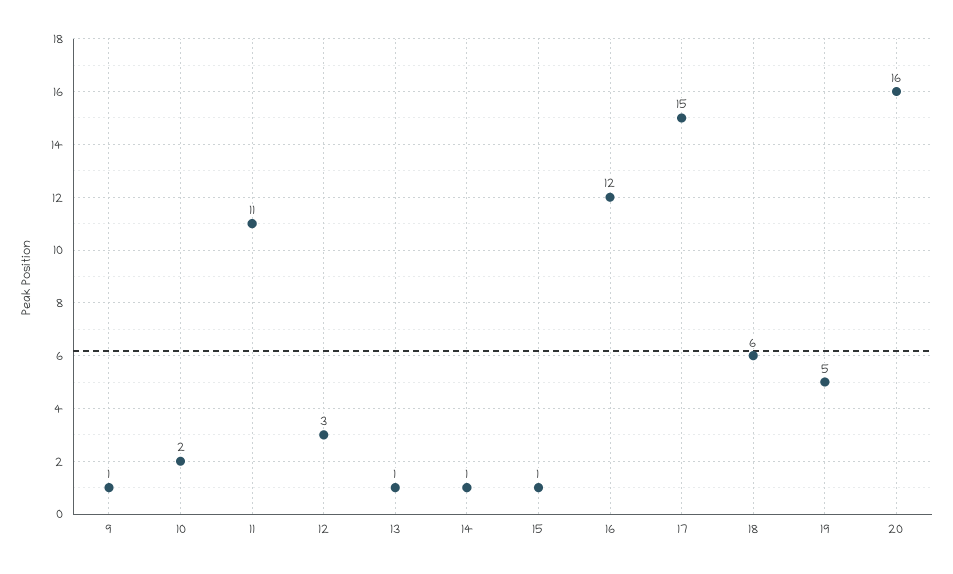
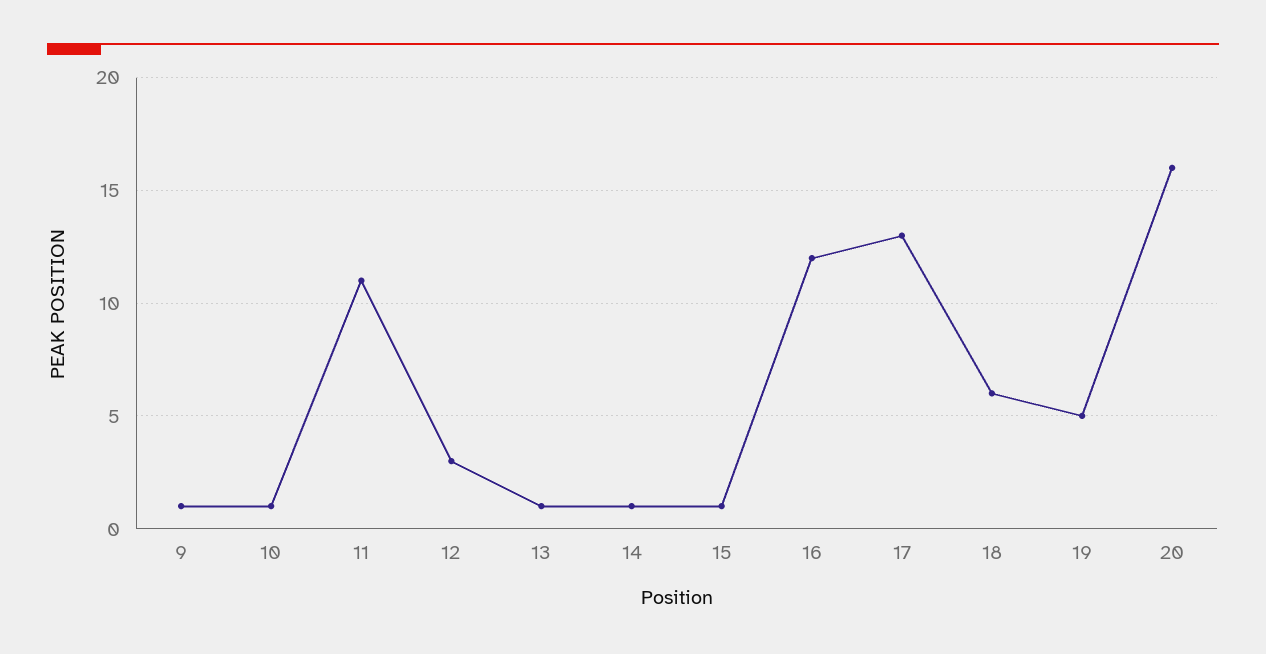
10: 2 -> 1
17: 15 -> 13

